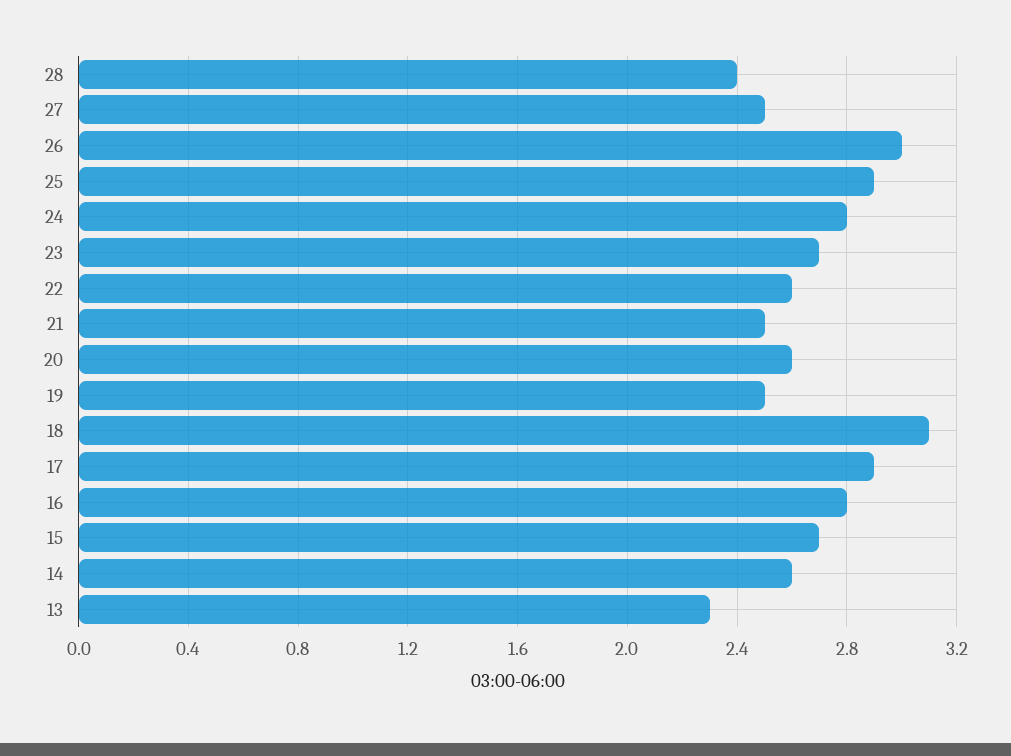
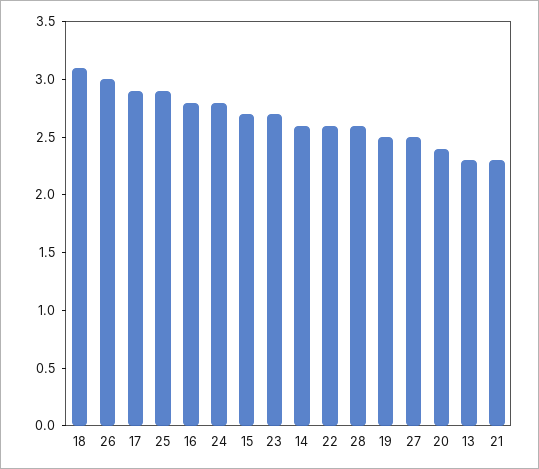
28: 2.4 -> 2.6
21: 2.5 -> 2.3
20: 2.6 -> 2.4

